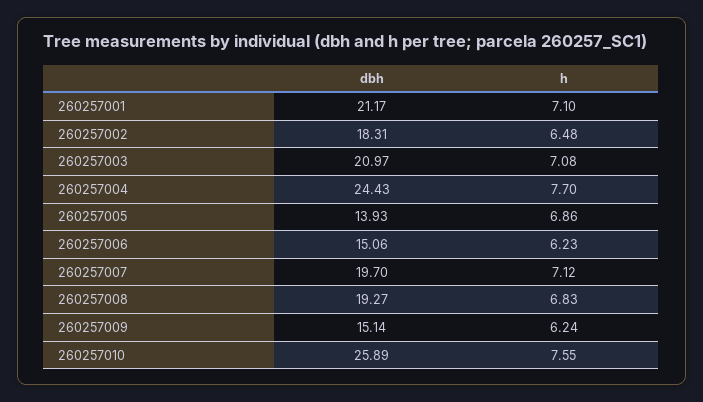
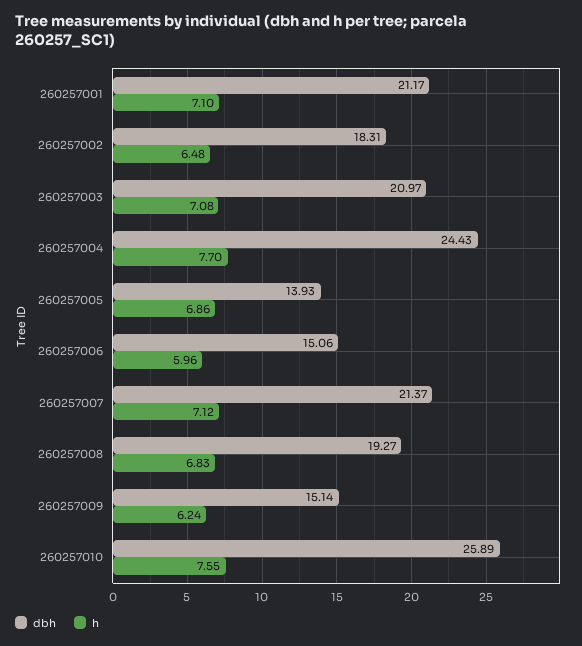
h, 260257006: 6.23 -> 5.96
dbh, 260257007: 19.7 -> 21.37

